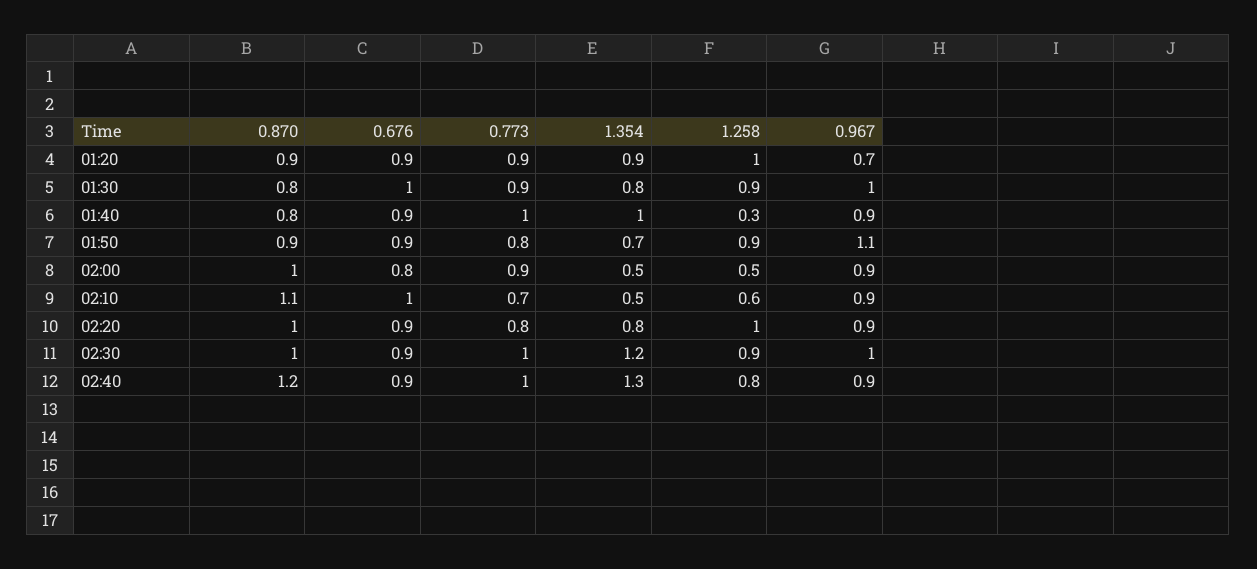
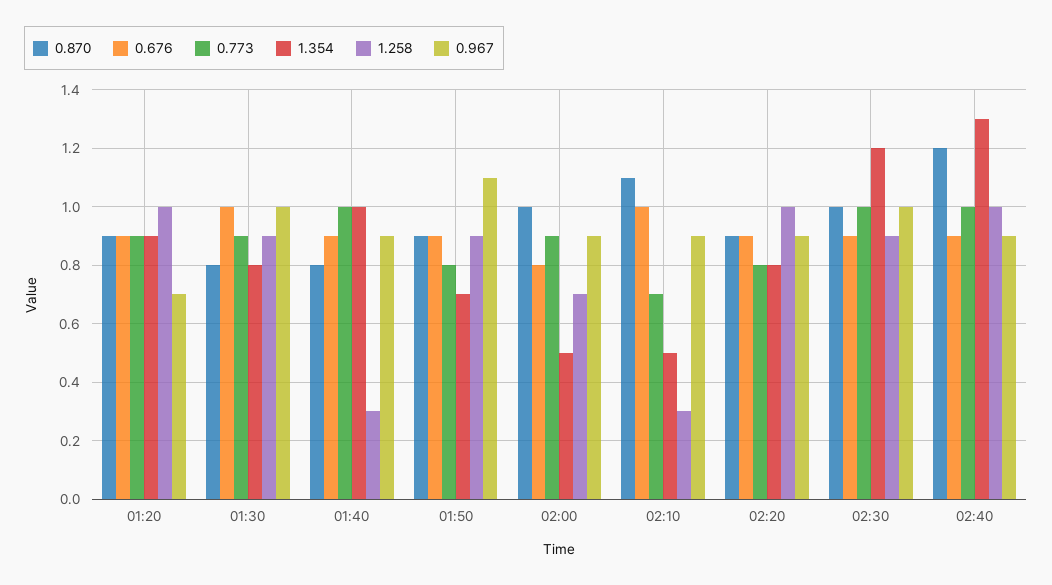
1.258, 02:00: 0.5 -> 0.7
1.258, 02:10: 0.6 -> 0.3
0.870, 02:20: 1 -> 0.9
1.258, 02:40: 0.8 -> 1

